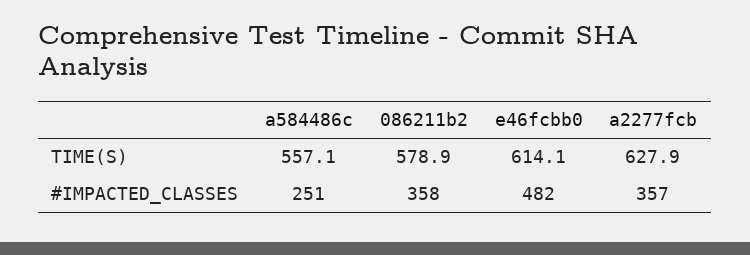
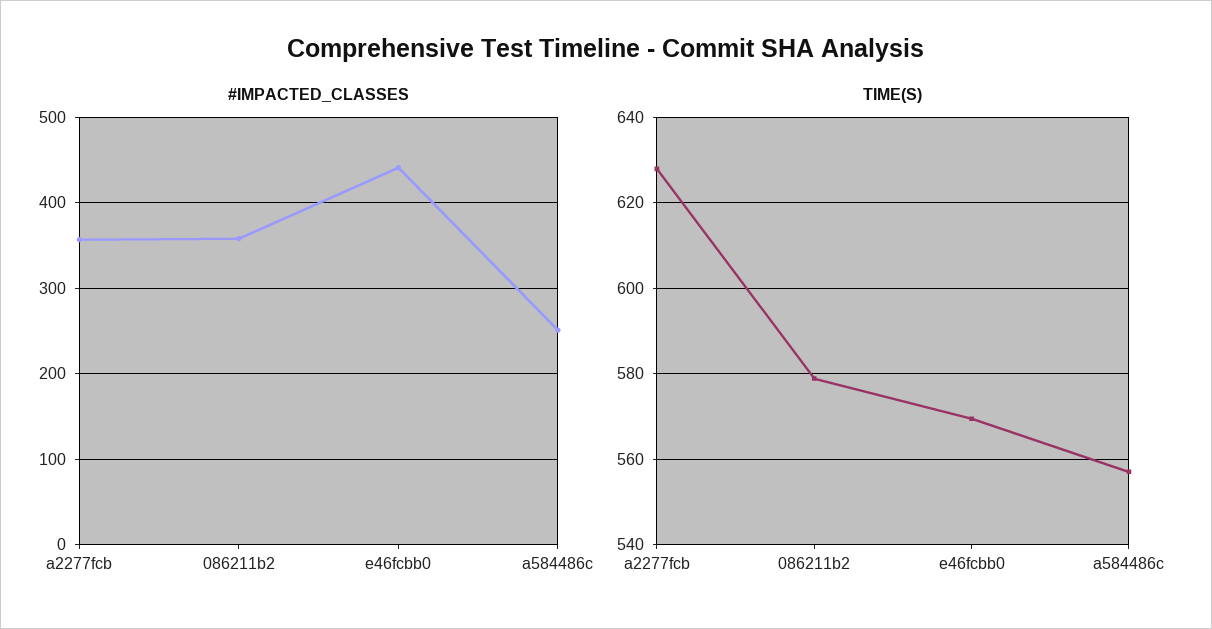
TIME(S), e46fcbb0: 614.1 -> 570
#IMPACTED_CLASSES, e46fcbb0: 482 -> 440

